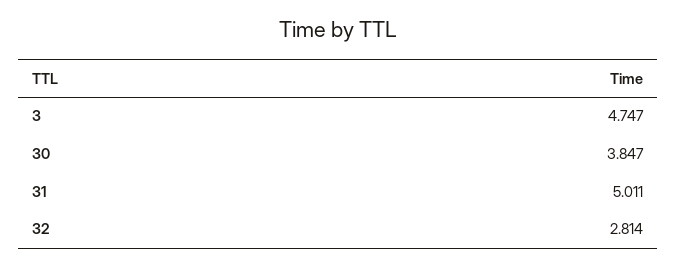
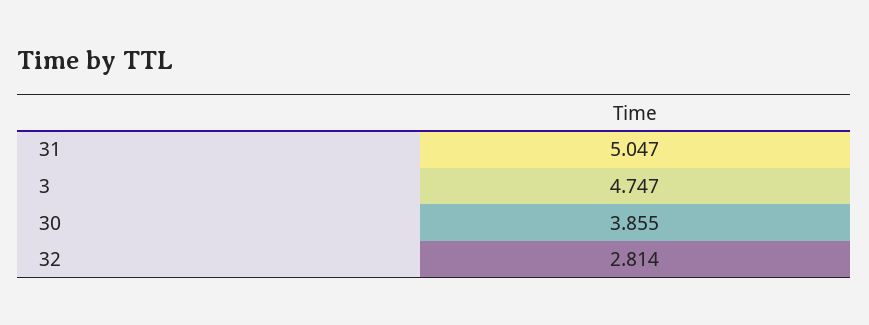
30: 3.847 -> 3.855
31: 5.011 -> 5.047

